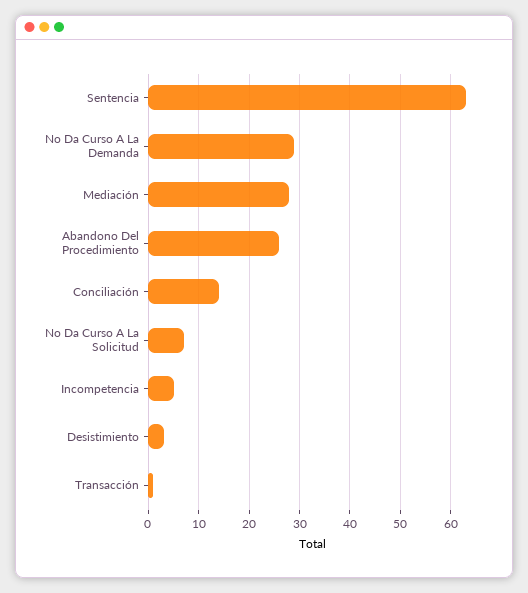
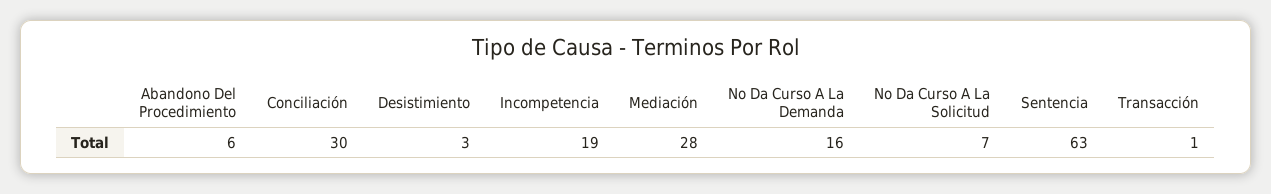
No Da Curso A La Demanda: 30 -> 16
Abandono Del Procedimiento: 25 -> 6
Conciliación: 15 -> 30
Incompetencia: 5 -> 19

